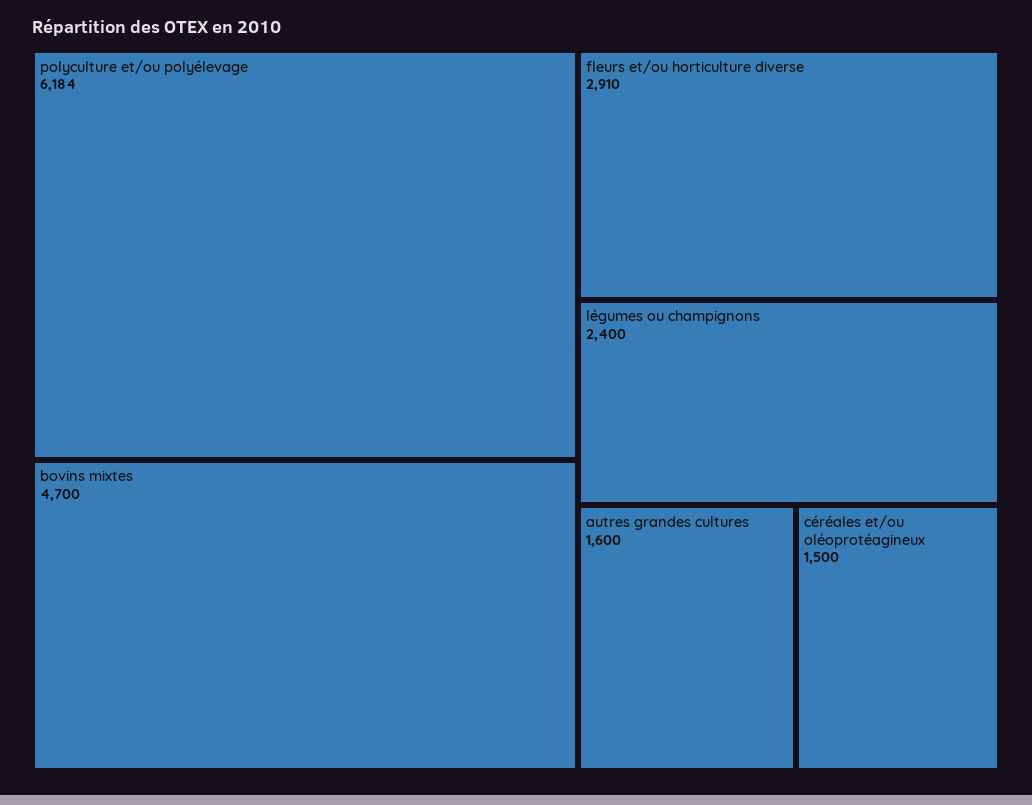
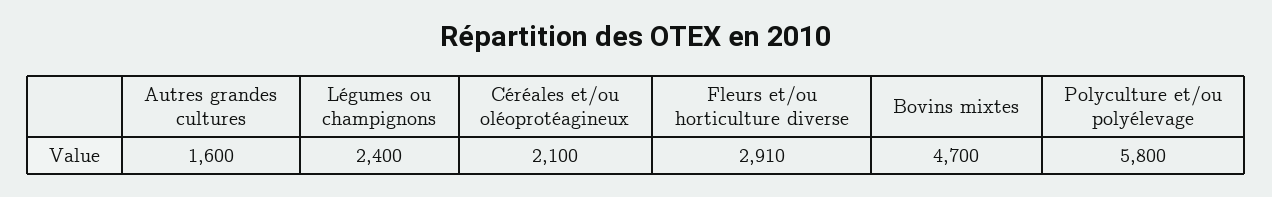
polyculture et/ou polyélevage: 6184 -> 5800
céréales et/ou oléoprotéagineux: 1500 -> 2100

